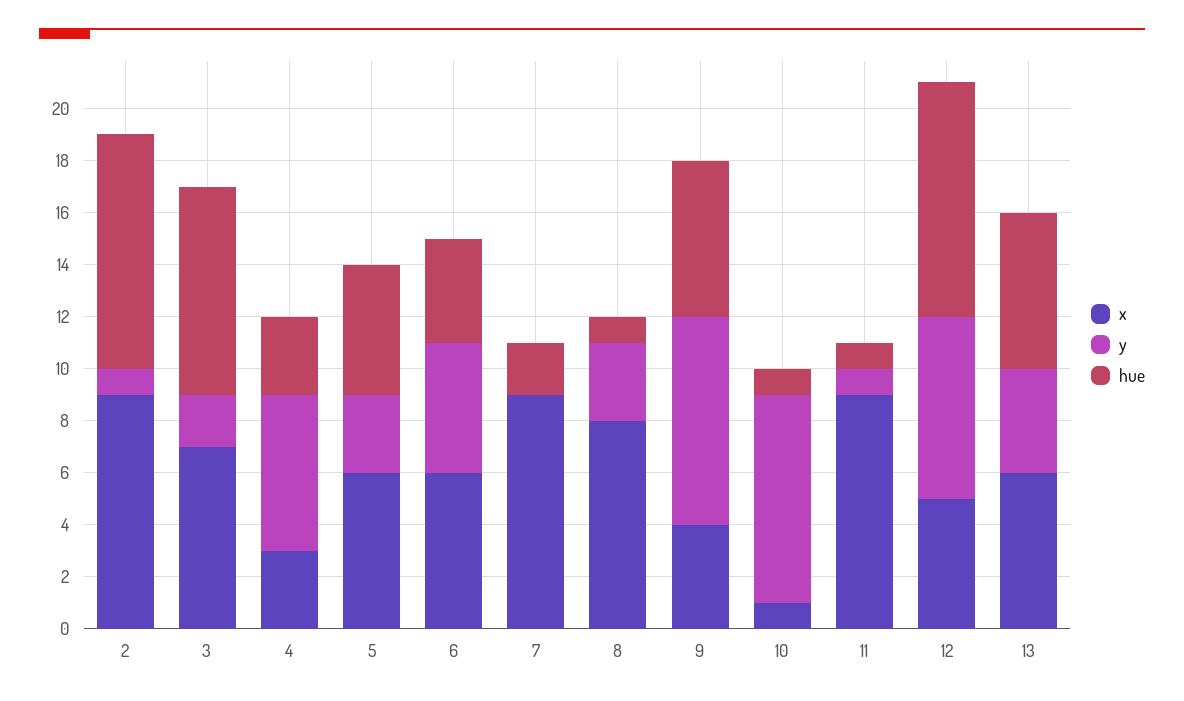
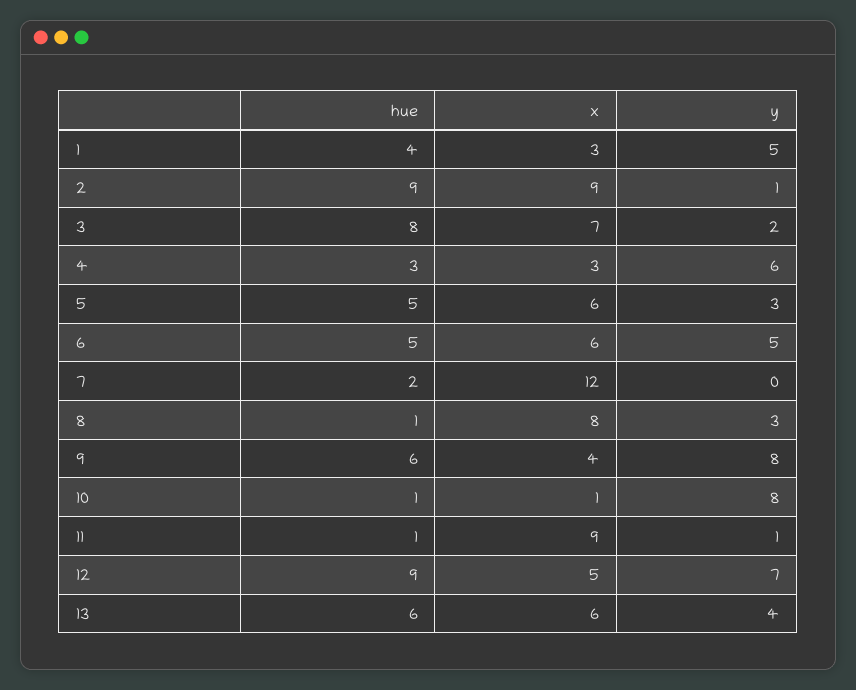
hue, 6: 4 -> 5
x, 7: 9 -> 12
hue, 1: none -> 4
x, 1: none -> 3
y, 1: none -> 5

